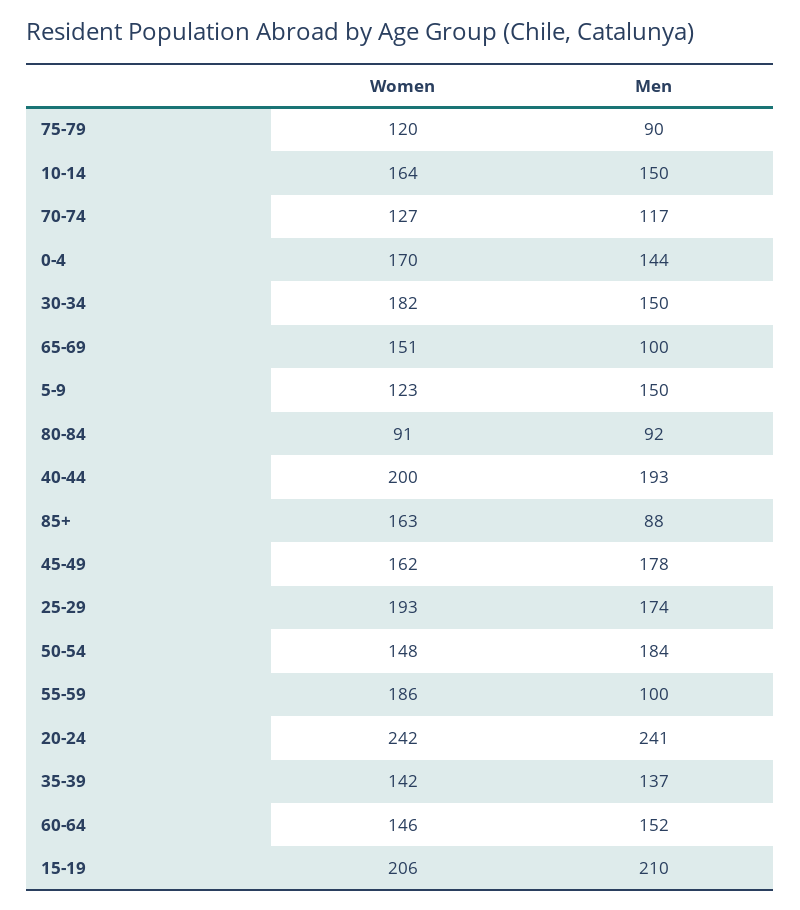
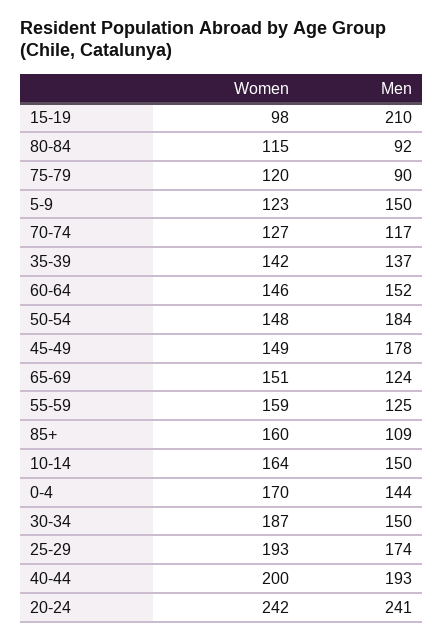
Women, 30-34: 182 -> 187
Men, 65-69: 100 -> 124
Women, 80-84: 91 -> 115
Women, 85+: 163 -> 160
Men, 85+: 88 -> 109
Women, 45-49: 162 -> 149
Women, 55-59: 186 -> 159
Men, 55-59: 100 -> 125
Women, 15-19: 206 -> 98

